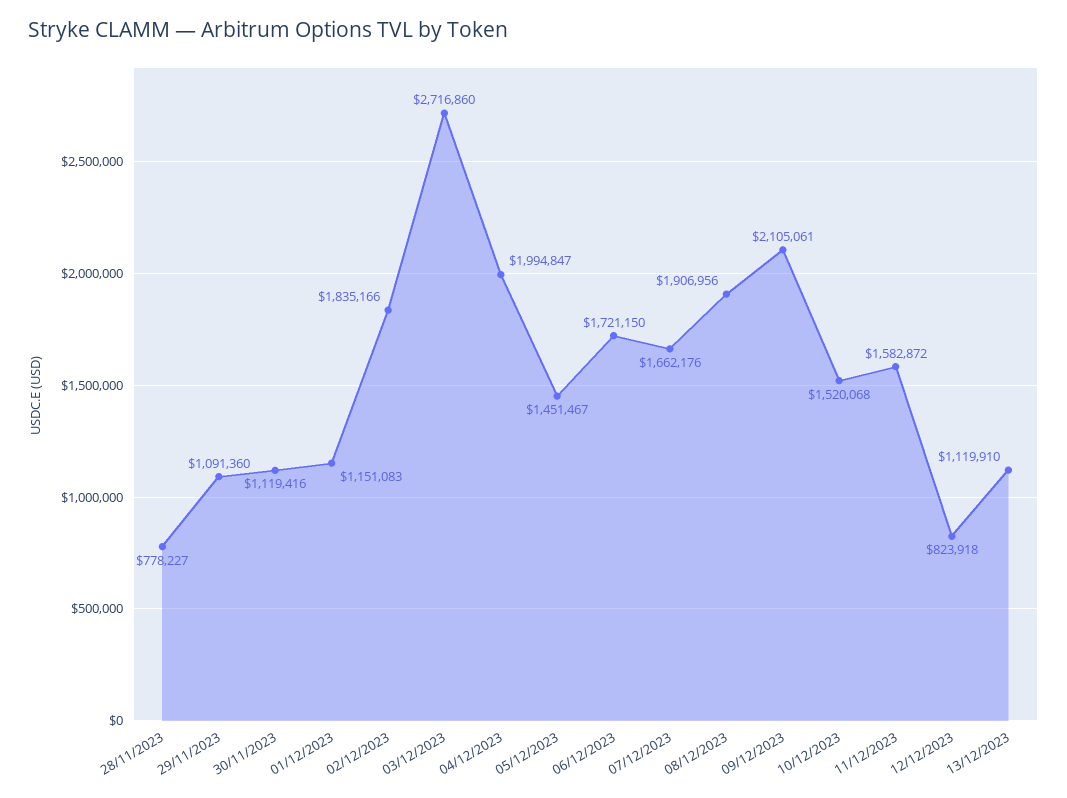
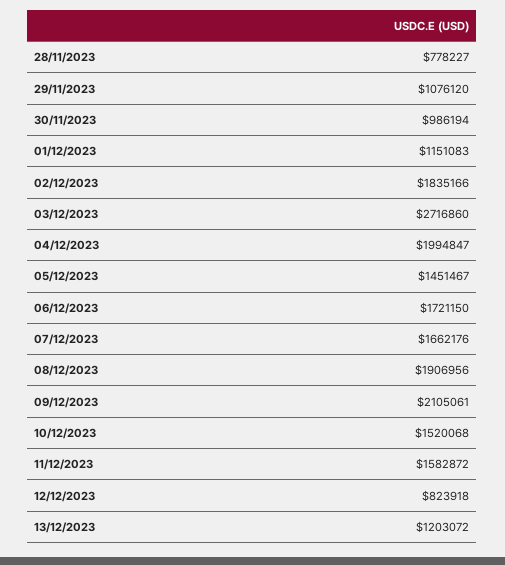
29/11/2023: 1091360 -> 1076120
30/11/2023: 1119416 -> 986194
13/12/2023: 1119910 -> 1203072

